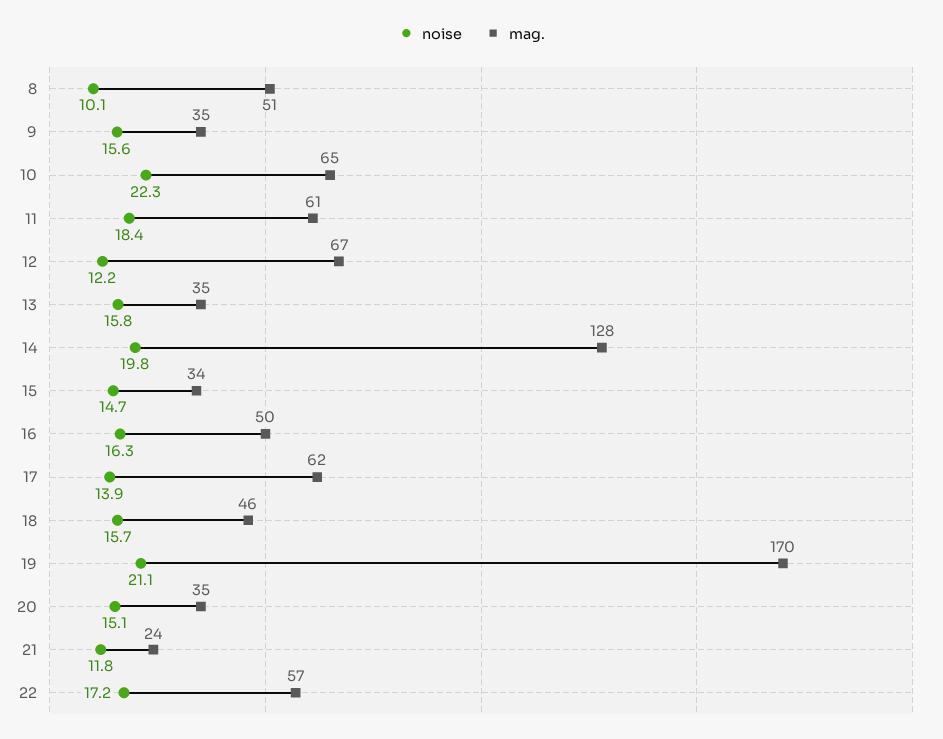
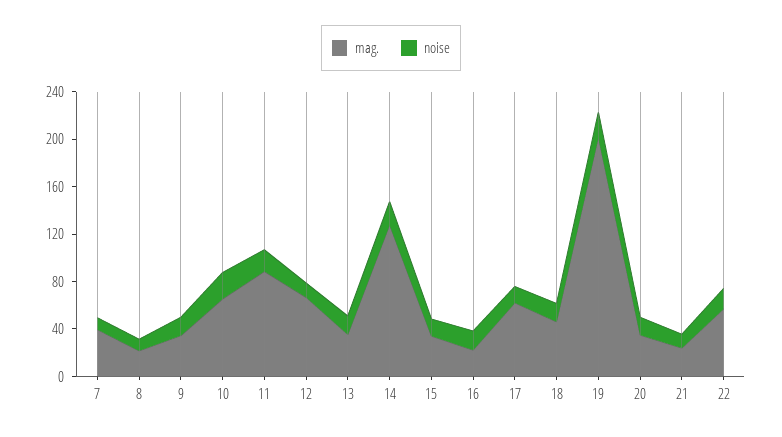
mag., 8: 51 -> 20
mag., 11: 61 -> 90
mag., 16: 50 -> 20
mag., 19: 170 -> 200
mag., 7: none -> 40
noise, 7: none -> 10

